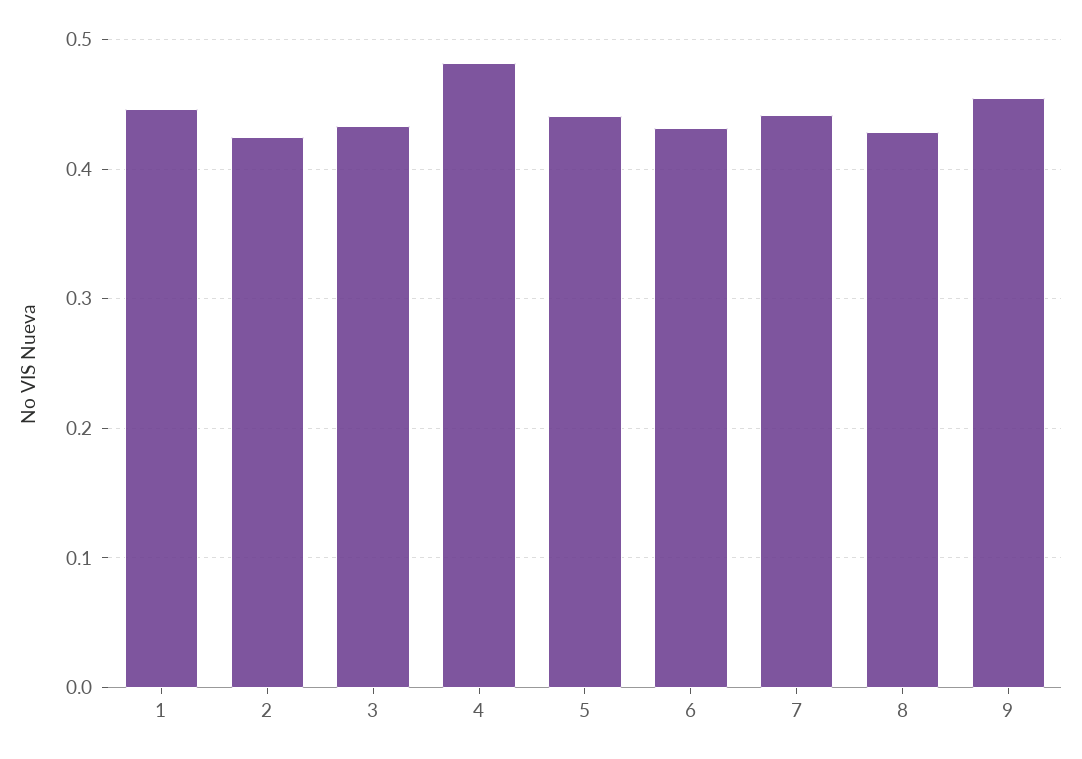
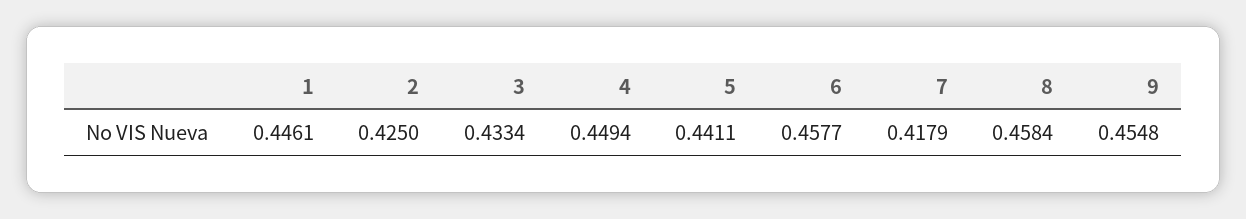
4: 0.48 -> 0.4494
6: 0.43 -> 0.4577
7: 0.44 -> 0.4179
8: 0.43 -> 0.4584

